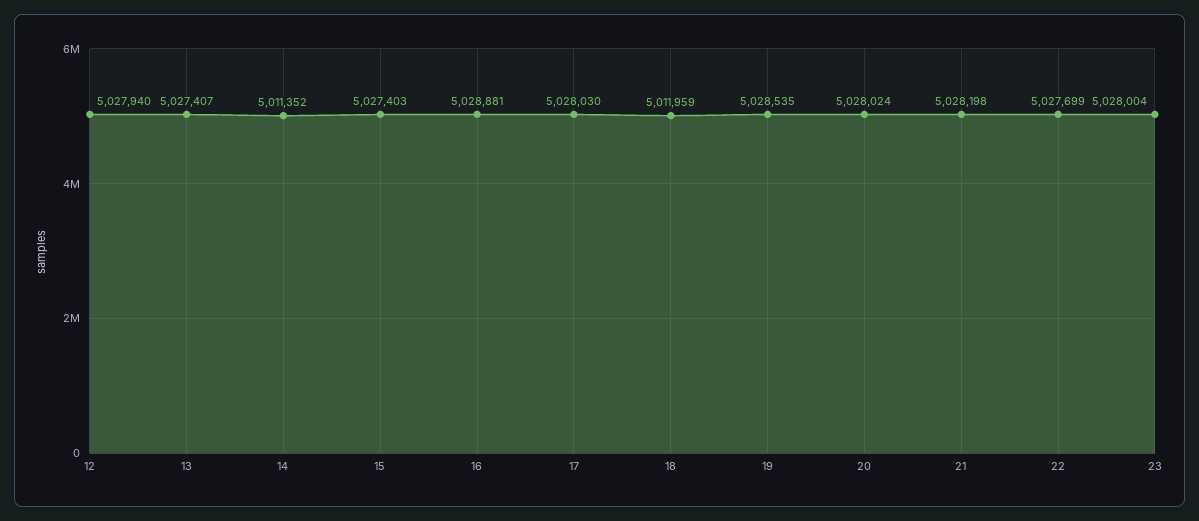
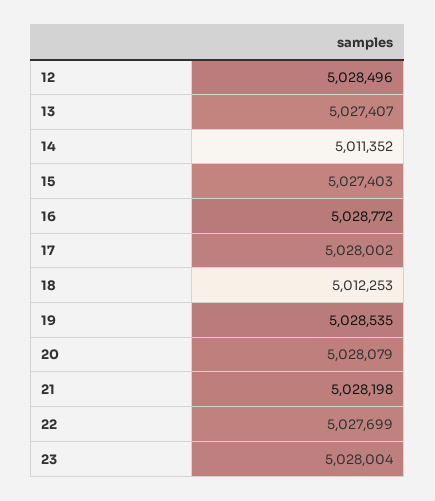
12: 5027940 -> 5028496
16: 5028881 -> 5028772
17: 5028030 -> 5028002
18: 5011959 -> 5012253
20: 5028024 -> 5028079

